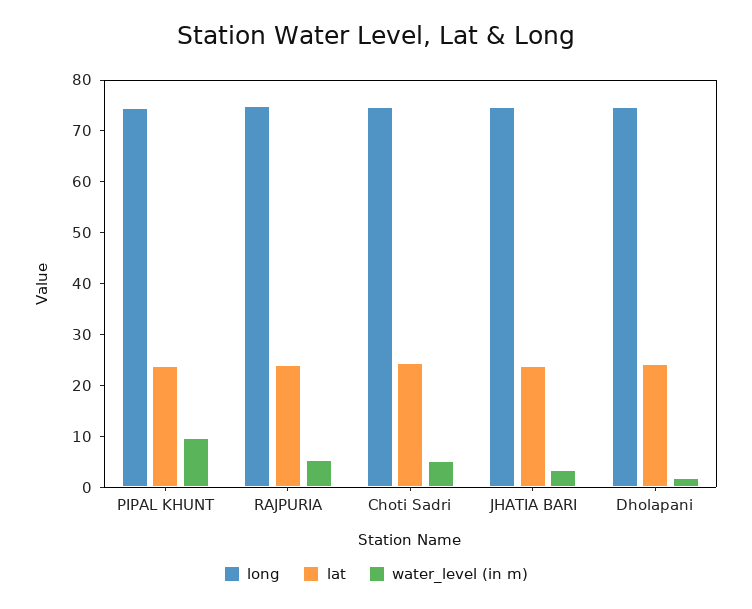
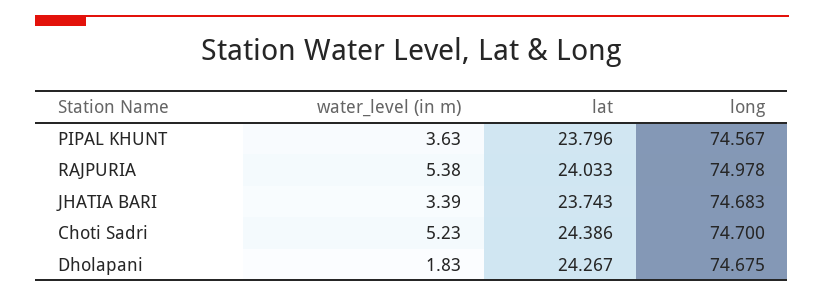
water_level (in m), PIPAL KHUNT: 10 -> 3.63

